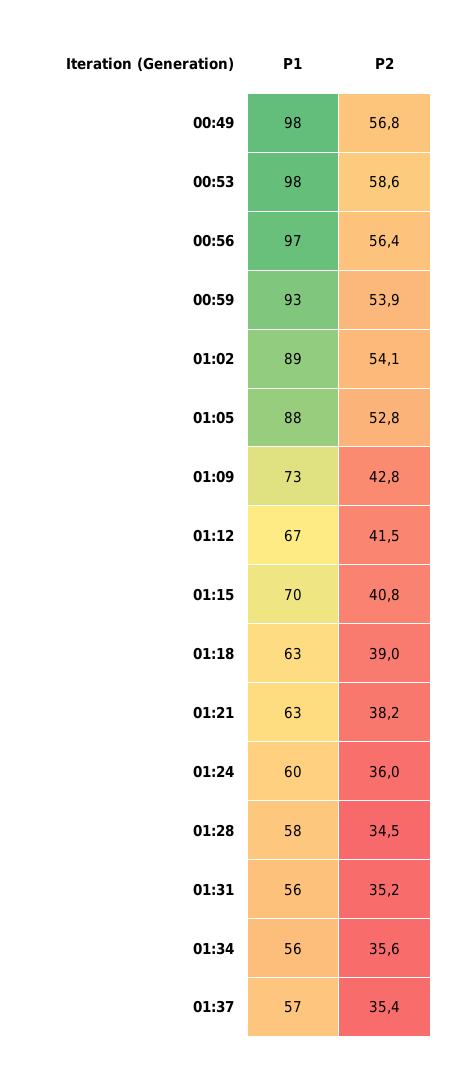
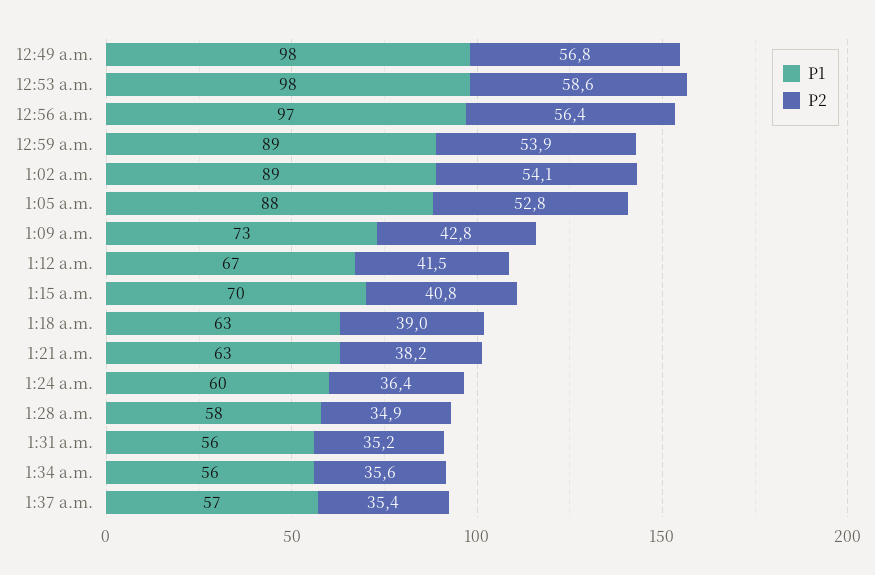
P1, 00:59: 93 -> 89
P2, 01:24: 36 -> 36.4
P2, 01:28: 34.5 -> 34.9

